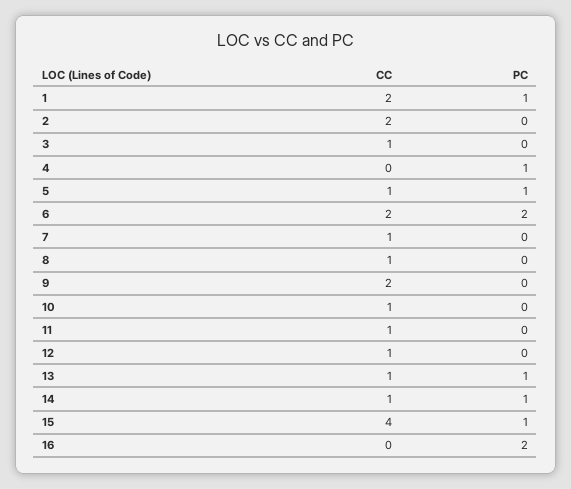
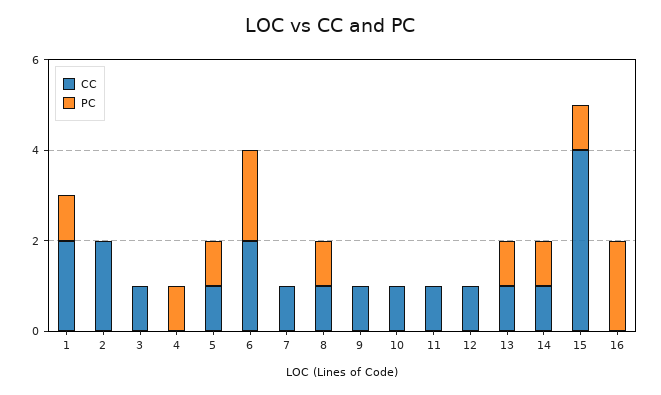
PC, 8: 0 -> 1
CC, 9: 2 -> 1

